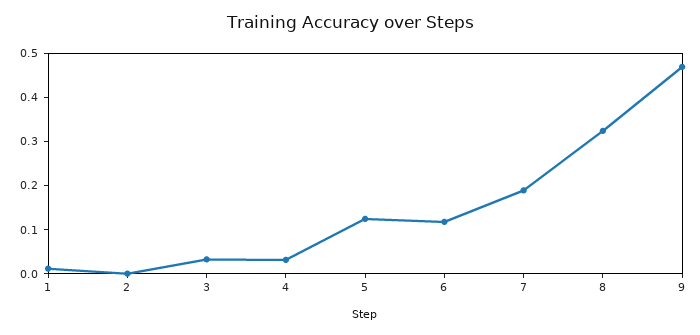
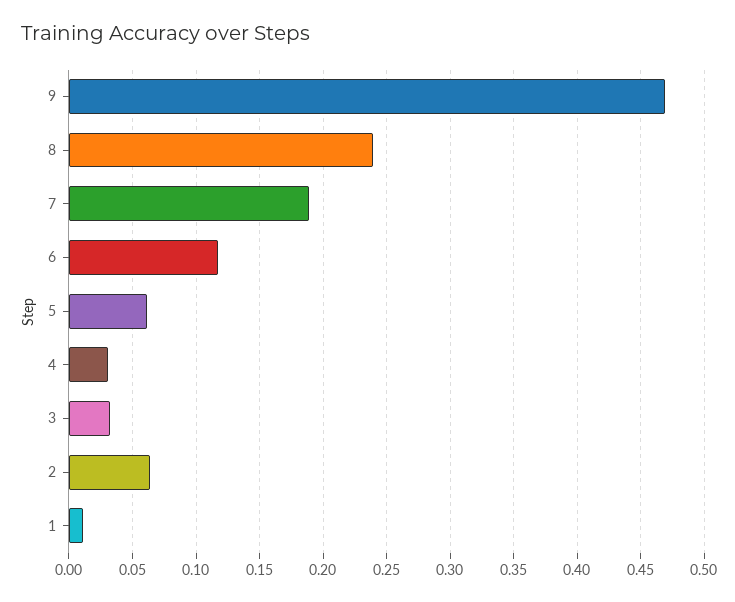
2: 0 -> 0.065
5: 0.12 -> 0.06
8: 0.32 -> 0.24

